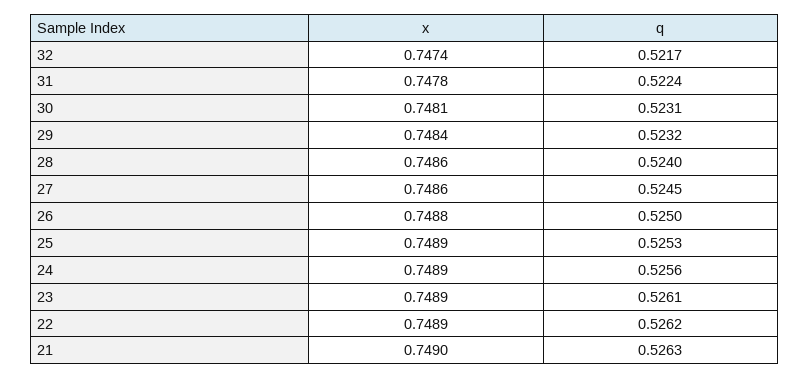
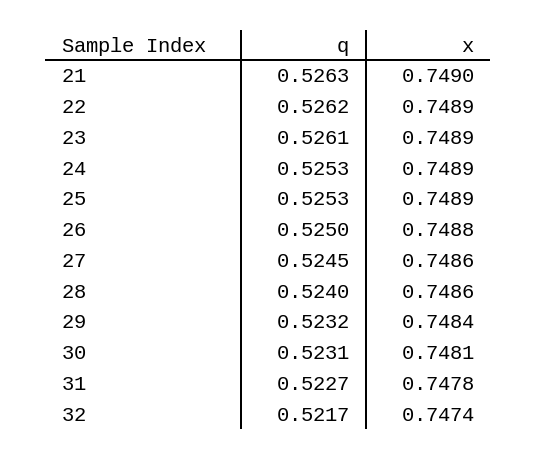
q, 31: 0.5224 -> 0.5227
q, 24: 0.5256 -> 0.5253

